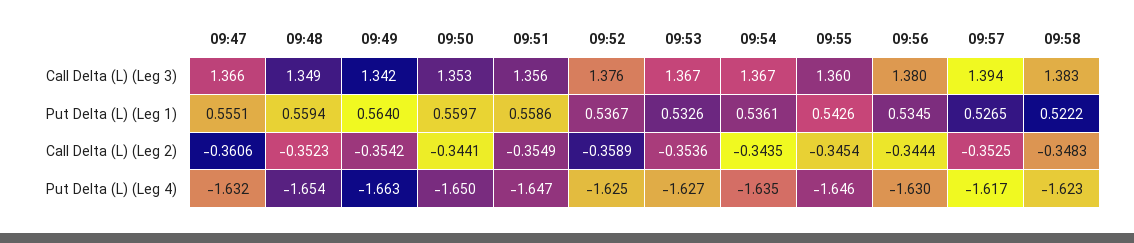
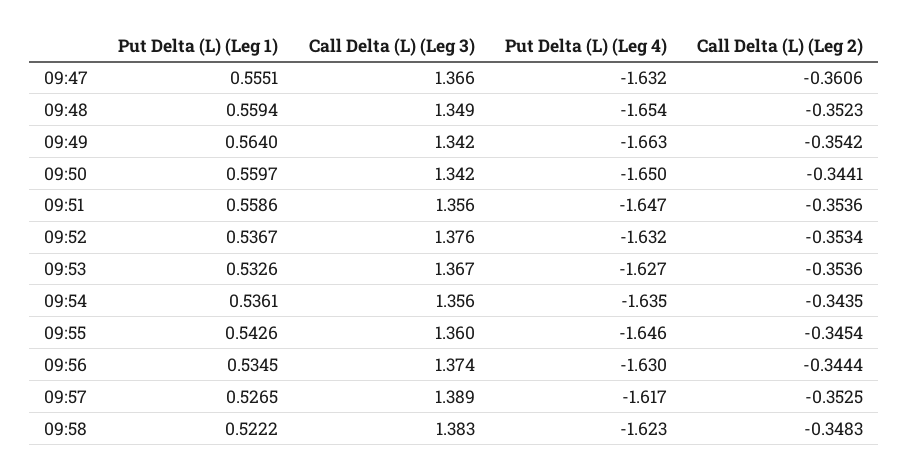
09:50, Call Delta (L) (Leg 3): 1.353 -> 1.342
09:54, Call Delta (L) (Leg 3): 1.367 -> 1.356
09:56, Call Delta (L) (Leg 3): 1.38 -> 1.374
09:57, Call Delta (L) (Leg 3): 1.394 -> 1.389
09:51, Call Delta (L) (Leg 2): -0.3549 -> -0.3536
09:52, Call Delta (L) (Leg 2): -0.3589 -> -0.3534
09:52, Put Delta (L) (Leg 4): -1.625 -> -1.632

